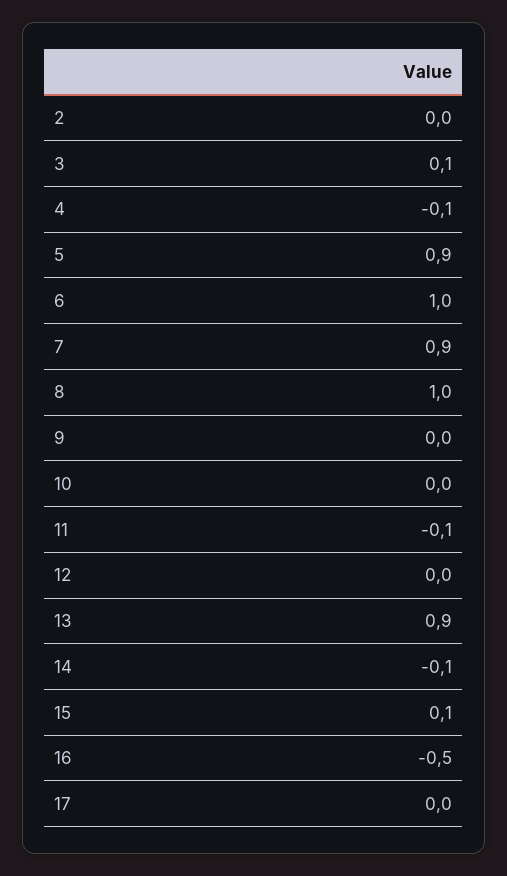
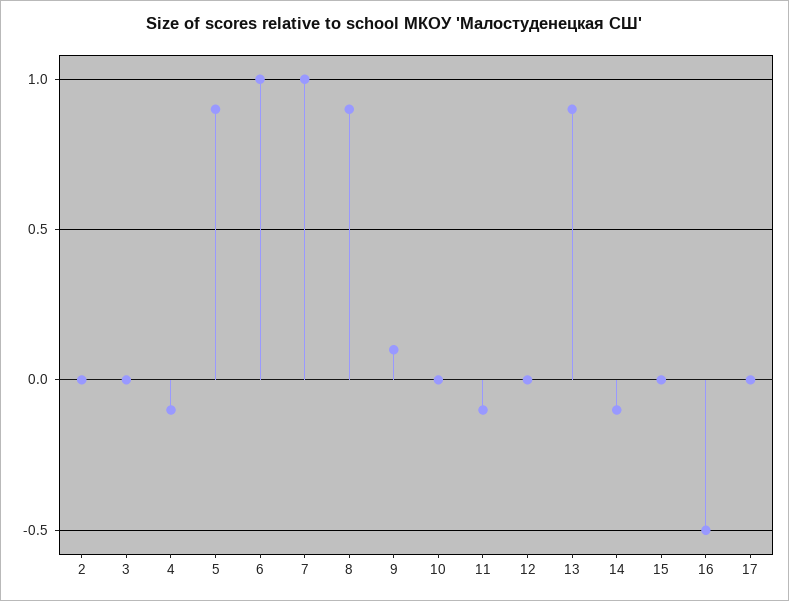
3: 0.1 -> 0
7: 0.9 -> 1
8: 1 -> 0.9
9: 0 -> 0.1
15: 0.1 -> 0

